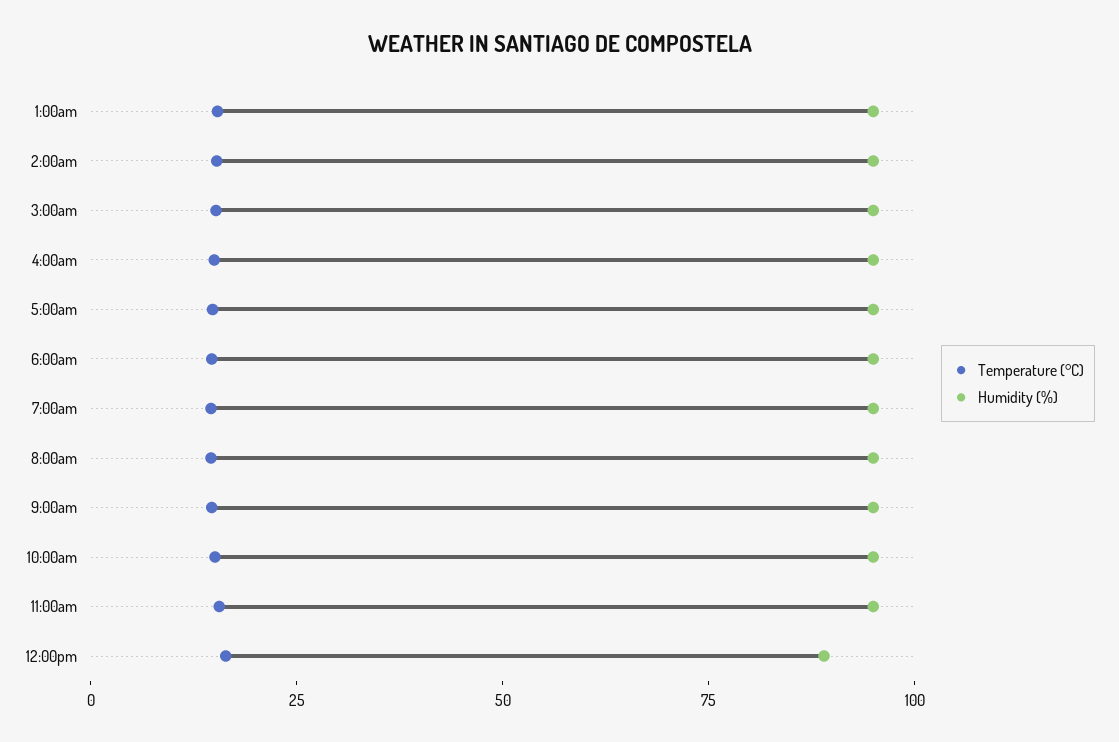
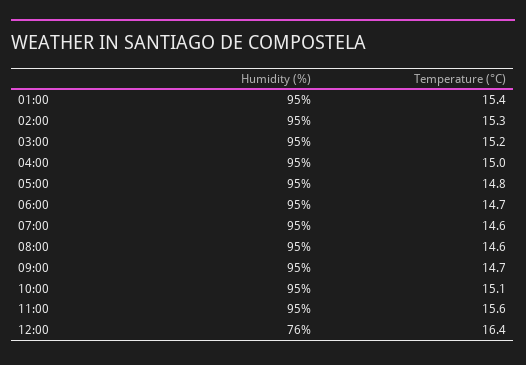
Humidity (%), 12:00pm: 90 -> 76

